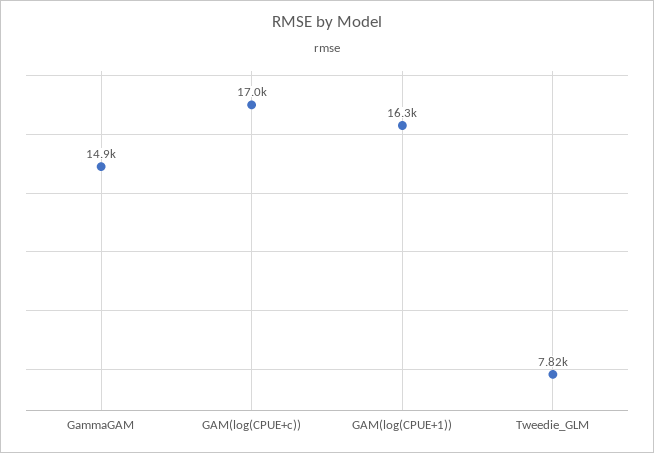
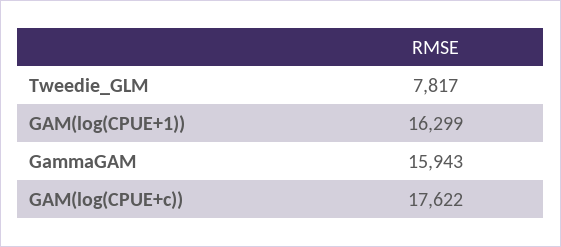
GammaGAM: 14900 -> 15943
GAM(log(CPUE+c)): 17000 -> 17622

